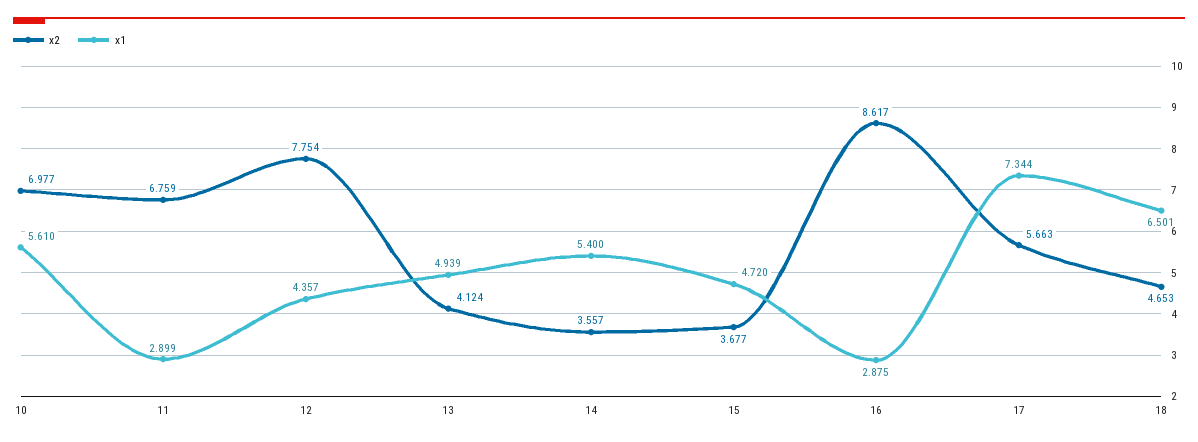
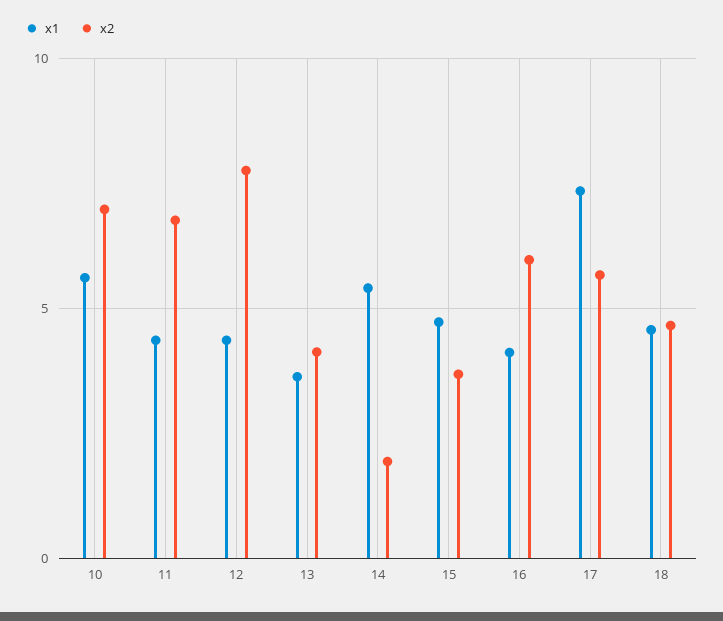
x1, 11: 2.899 -> 4.5
x1, 13: 4.939 -> 3.5
x2, 14: 3.557 -> 2
x2, 16: 8.617 -> 6
x1, 16: 2.875 -> 4
x1, 18: 6.501 -> 4.5

